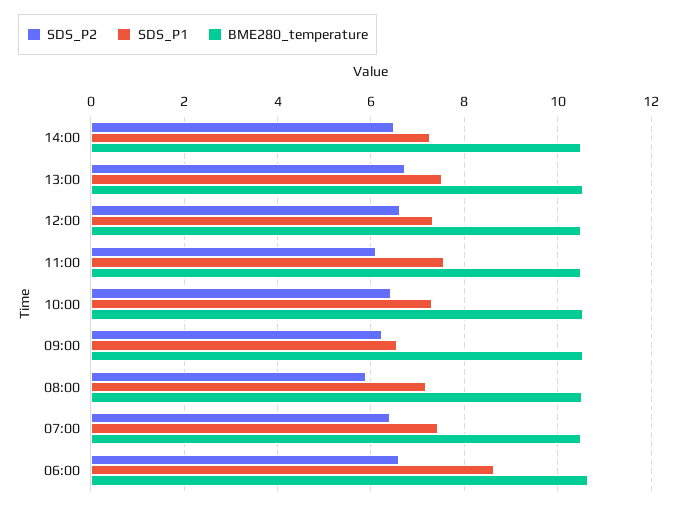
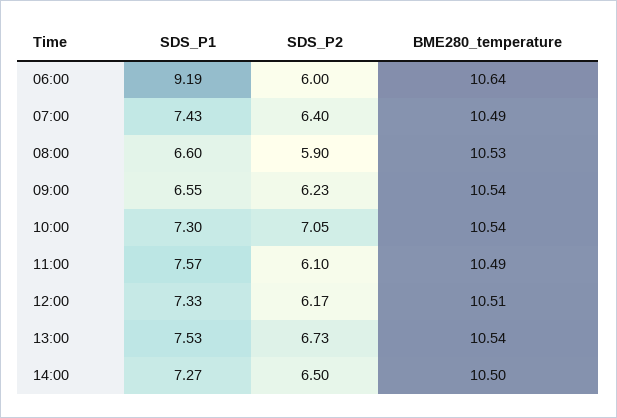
SDS_P2, 12:00: 6.6 -> 6.17
SDS_P2, 10:00: 6.4 -> 7.05
SDS_P1, 08:00: 7.2 -> 6.6
SDS_P2, 06:00: 6.6 -> 6
SDS_P1, 06:00: 8.6 -> 9.19

